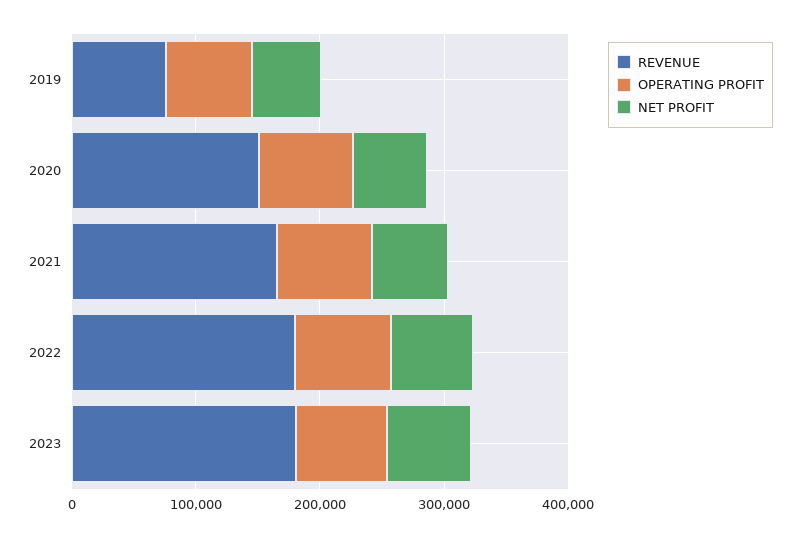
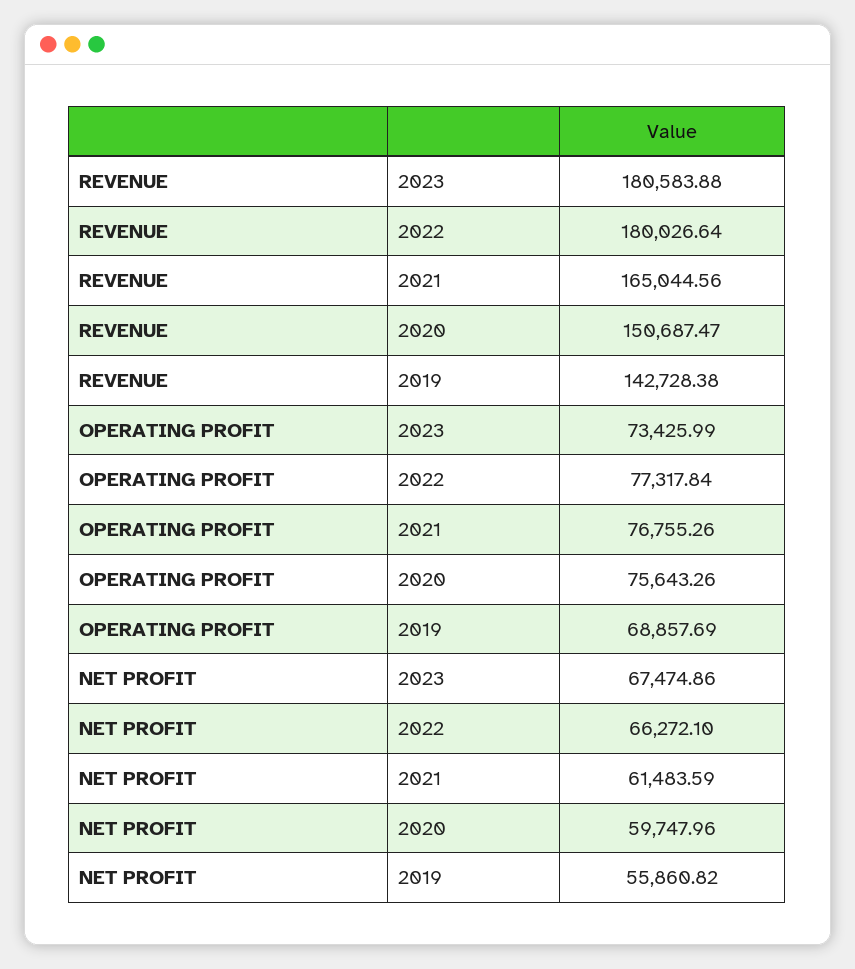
REVENUE, 2019: 80000 -> 142728.38

